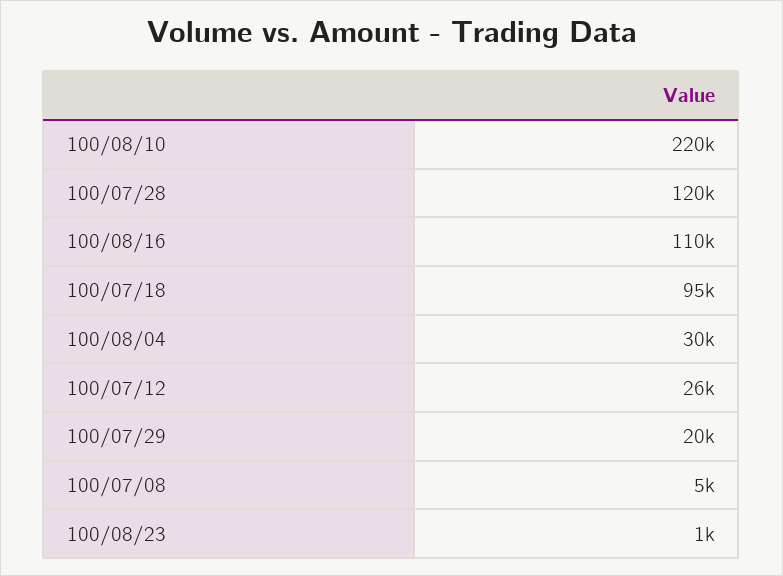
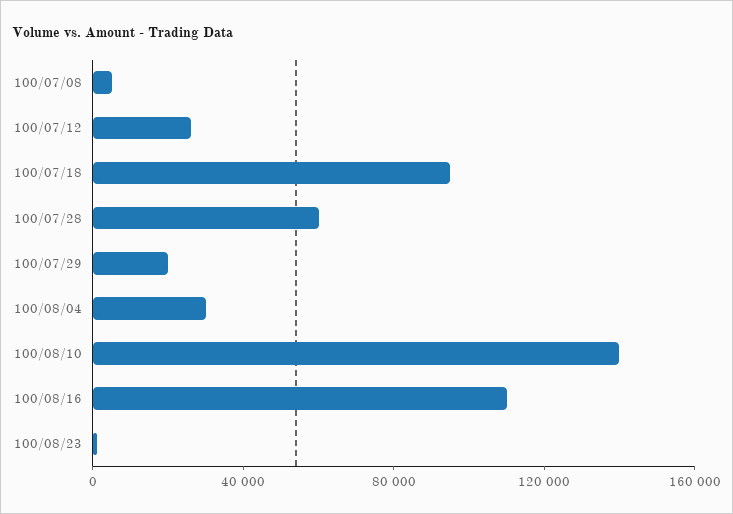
100/08/10: 220000 -> 140000
100/07/28: 120000 -> 60000

